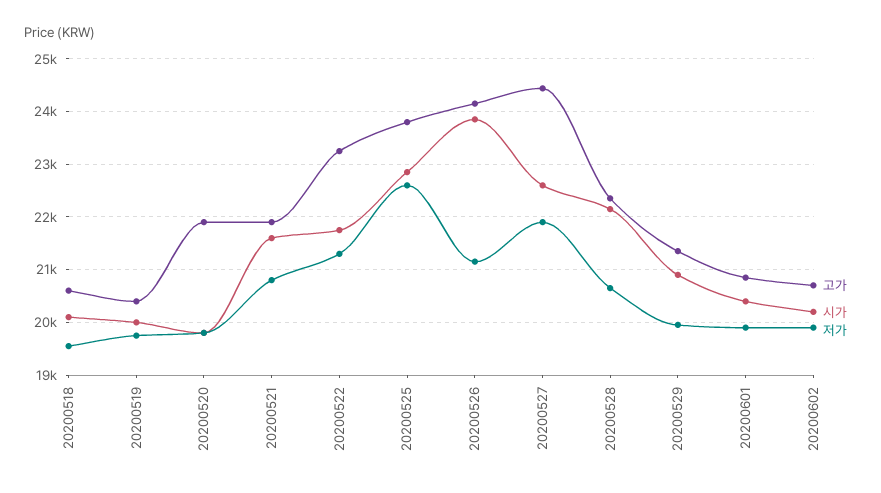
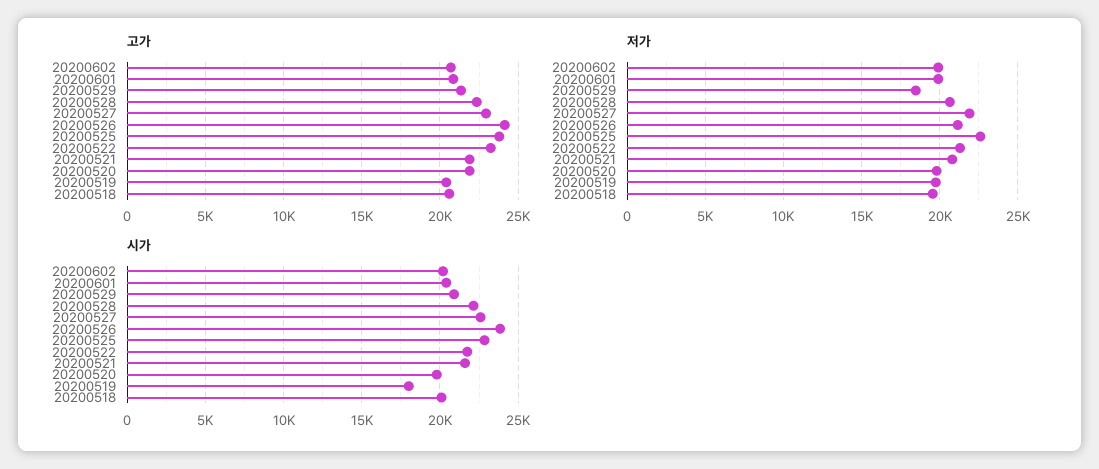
시가, 20200519: 20000 -> 18000
고가, 20200527: 24400 -> 23000
저가, 20200529: 20000 -> 18500

